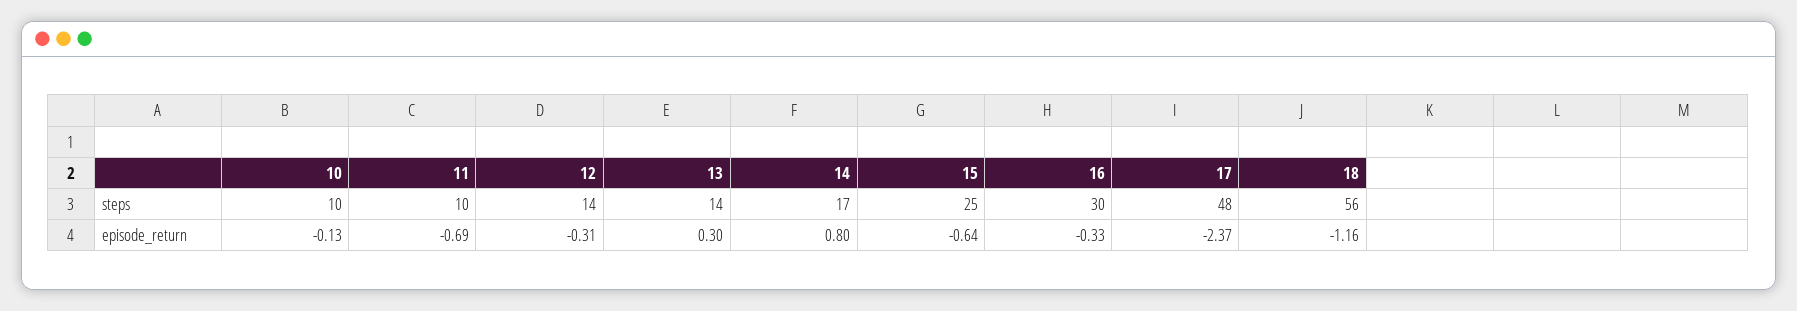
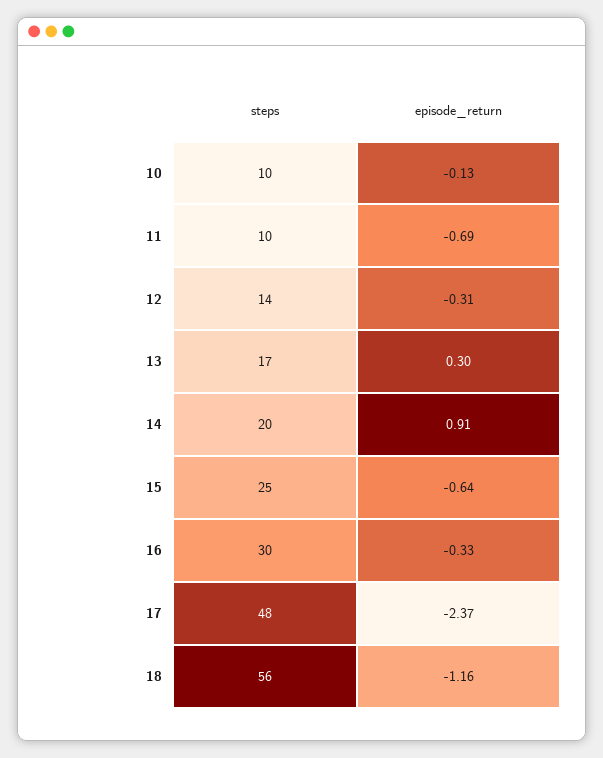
13, steps: 14 -> 17
14, steps: 17 -> 20
14, episode_return: 0.8 -> 0.91

